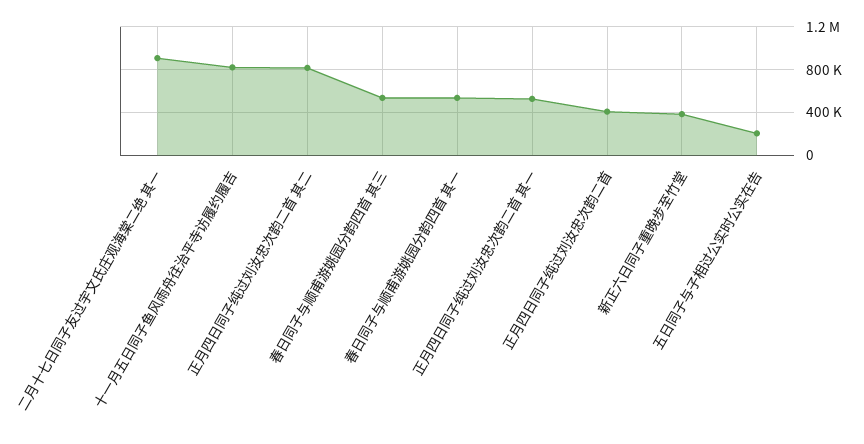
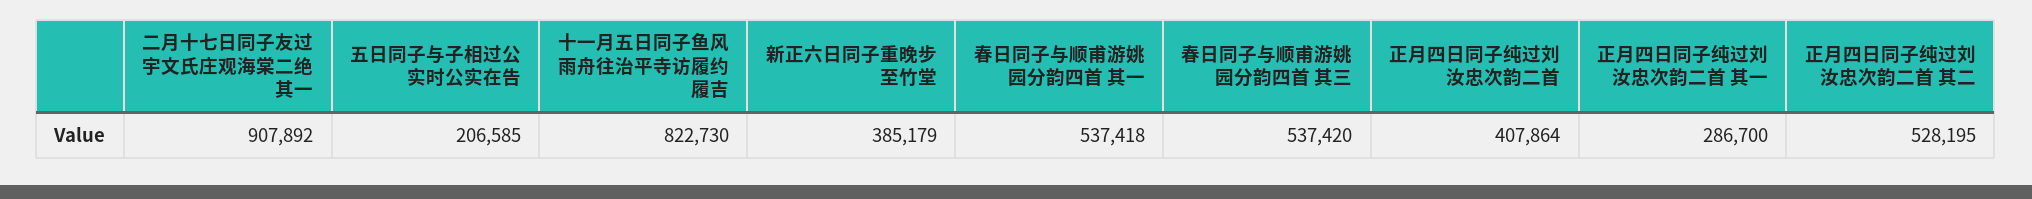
正月四日同子纯过刘汝忠次韵二首 其二: 800000 -> 528195
正月四日同子纯过刘汝忠次韵二首 其一: 500000 -> 286700

